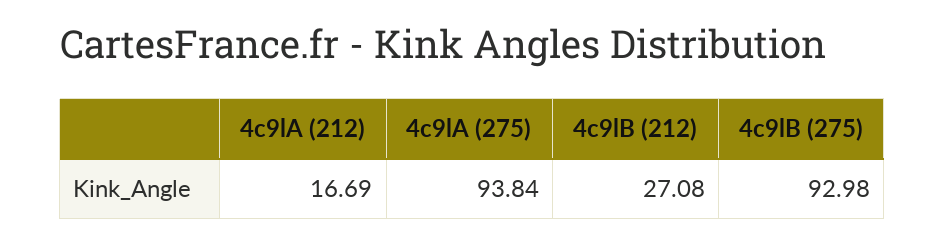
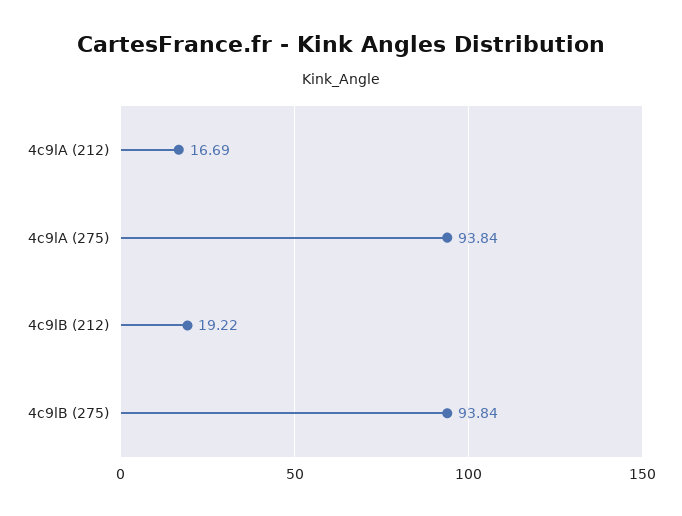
4c9lB (212): 27.08 -> 19.22
4c9lB (275): 92.98 -> 93.84

